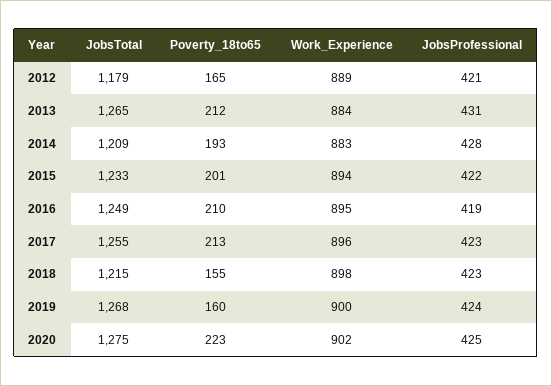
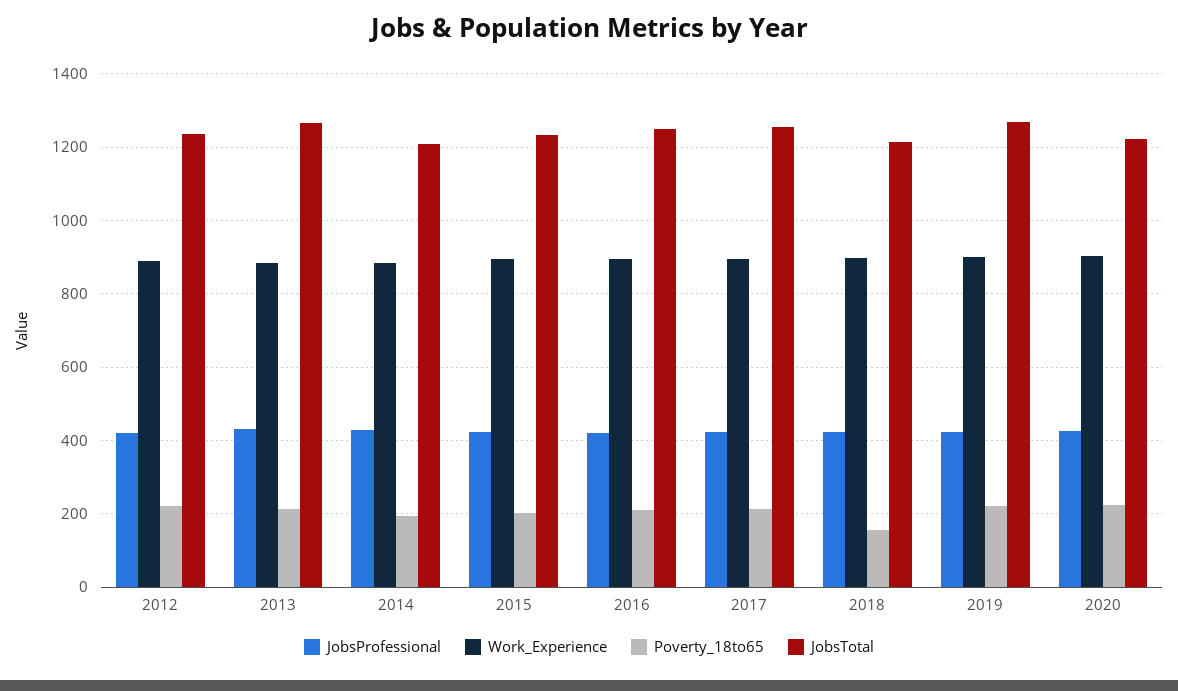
JobsTotal, 2012: 1179 -> 1240
Poverty_18to65, 2012: 165 -> 220
Poverty_18to65, 2019: 160 -> 220
JobsTotal, 2020: 1275 -> 1220

